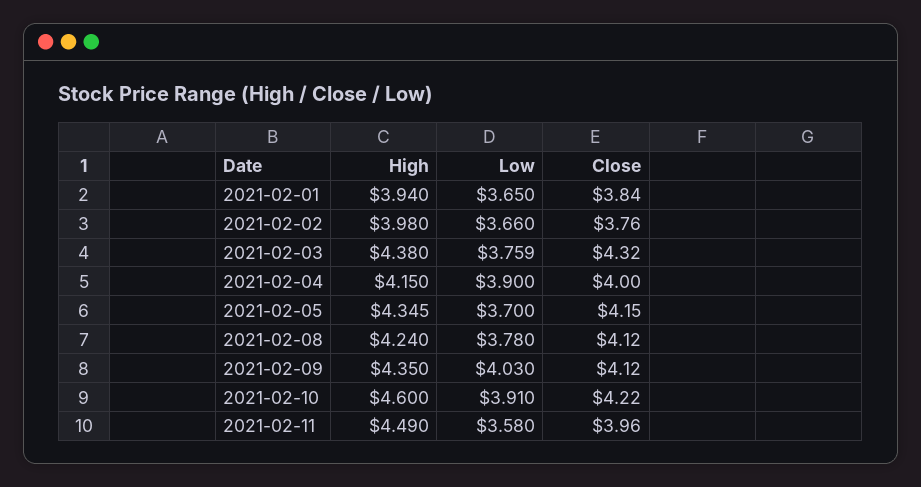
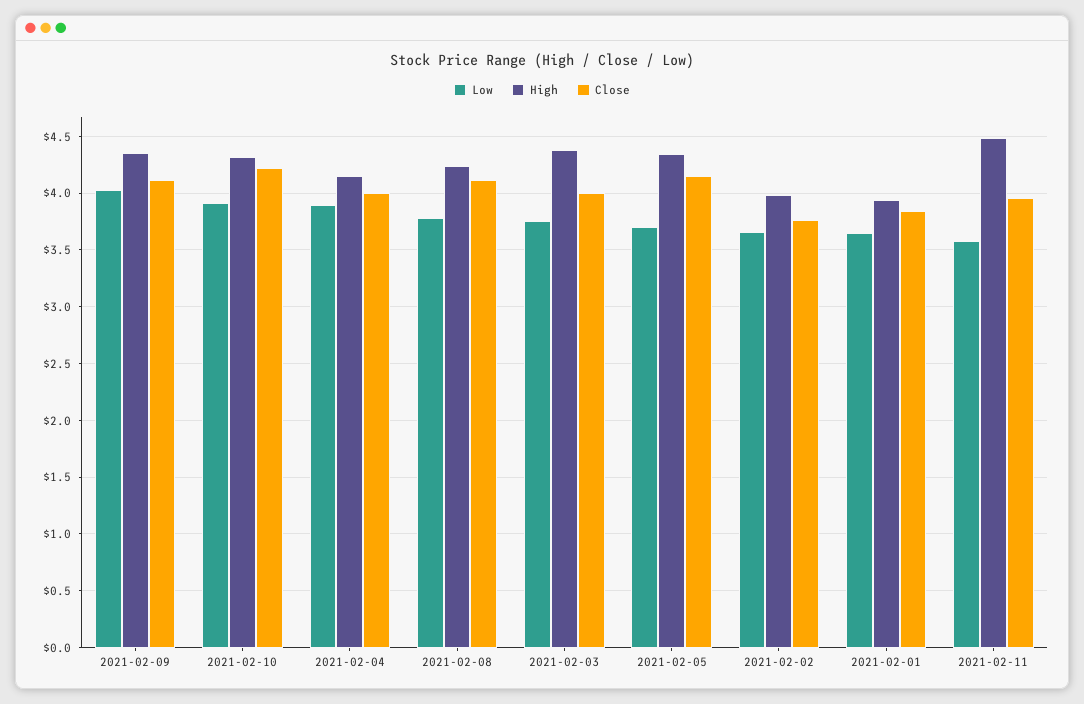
Close, 2021-02-03: 4.32 -> 4
High, 2021-02-10: 4.6 -> 4.3

